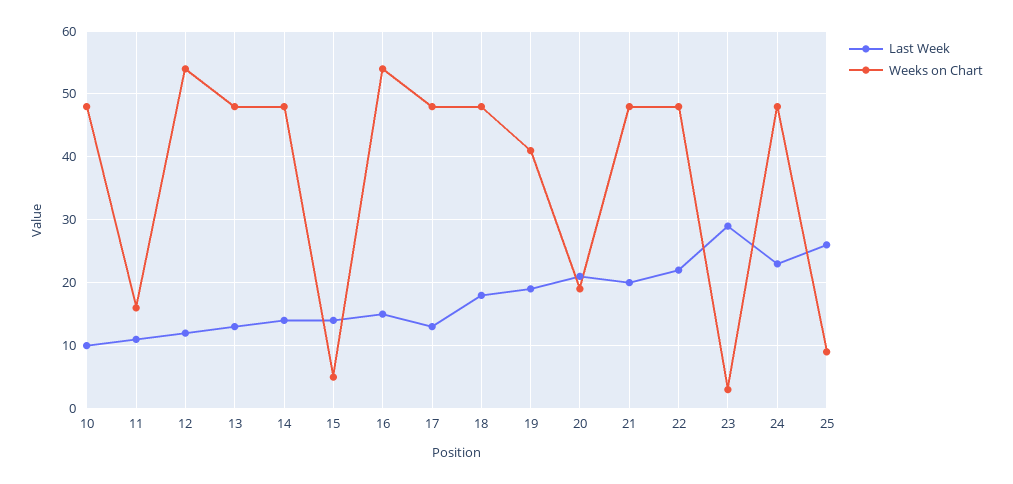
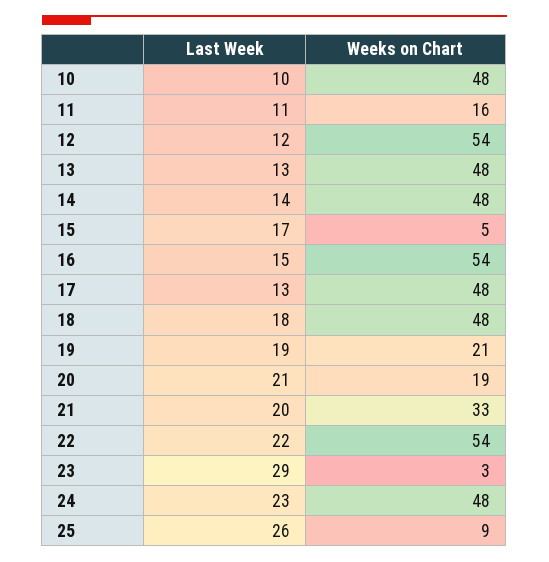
Last Week, 15: 14 -> 17
Weeks on Chart, 19: 41 -> 21
Weeks on Chart, 21: 48 -> 33
Weeks on Chart, 22: 48 -> 54

